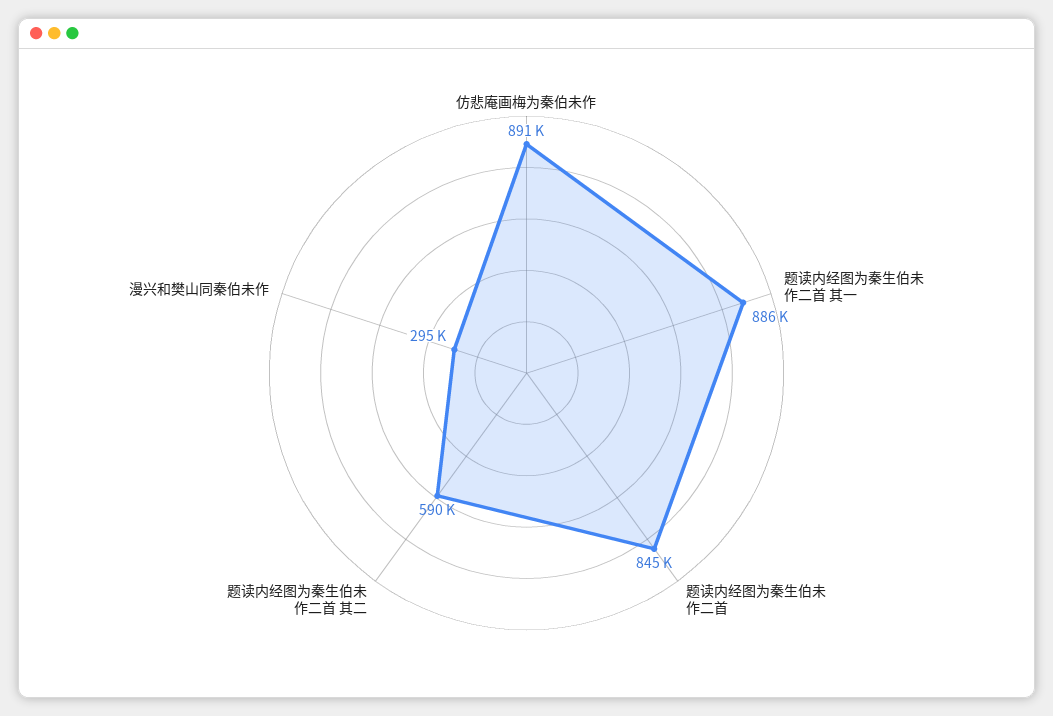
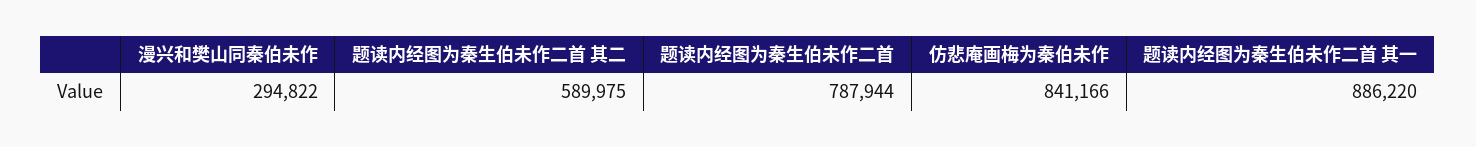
仿悲庵画梅为秦伯未作: 891000 -> 841166
题读内经图为秦生伯未作二首: 845000 -> 787944

